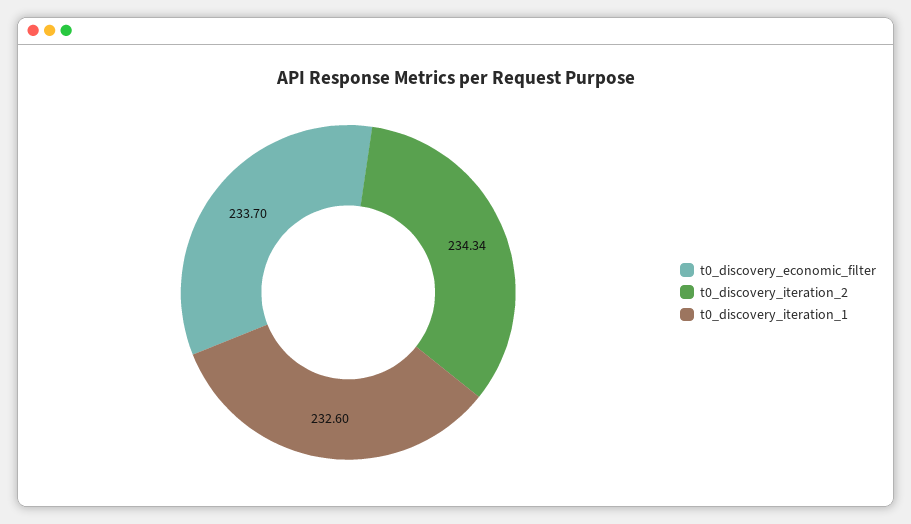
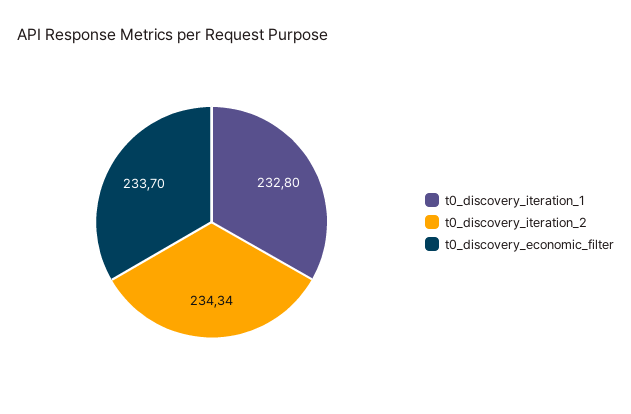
t0_discovery_iteration_1: 232.6 -> 232.8

